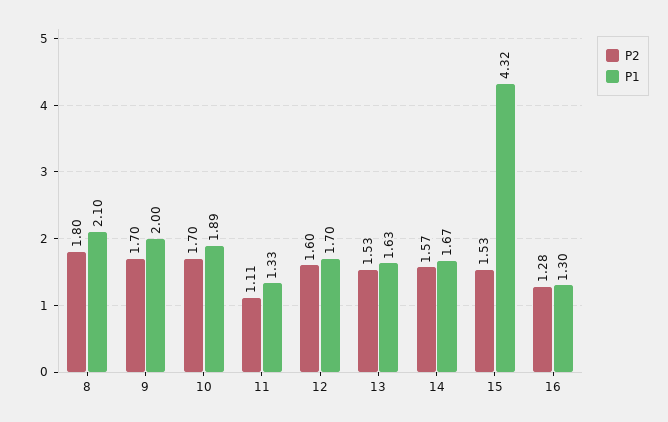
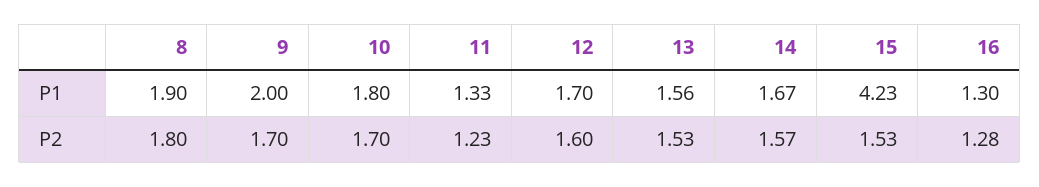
P1, 8: 2.1 -> 1.9
P1, 10: 1.89 -> 1.8
P2, 11: 1.11 -> 1.23
P1, 13: 1.63 -> 1.56
P1, 15: 4.32 -> 4.23

